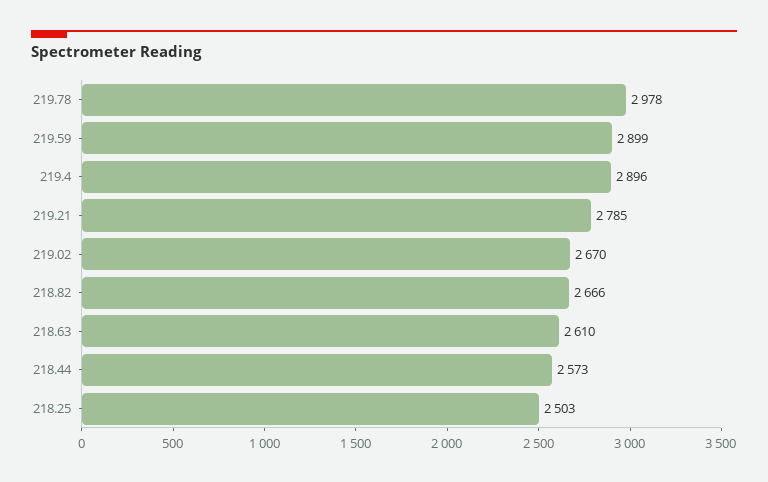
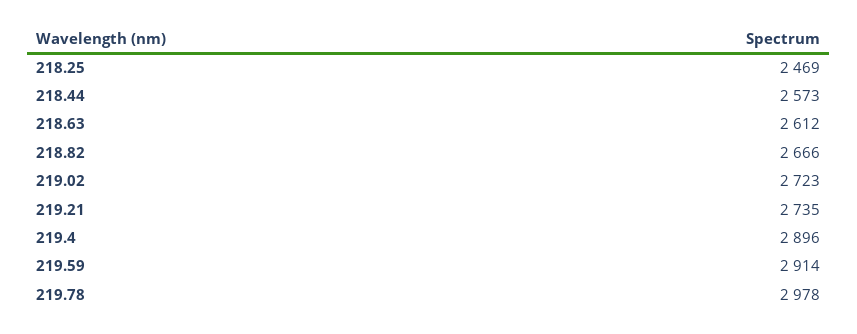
219.59: 2899 -> 2914
219.21: 2785 -> 2735
219.02: 2670 -> 2723
218.63: 2610 -> 2612
218.25: 2503 -> 2469

